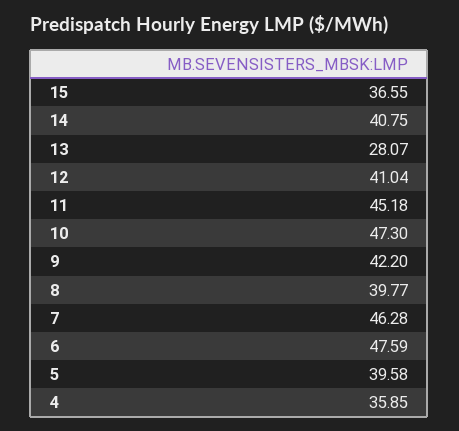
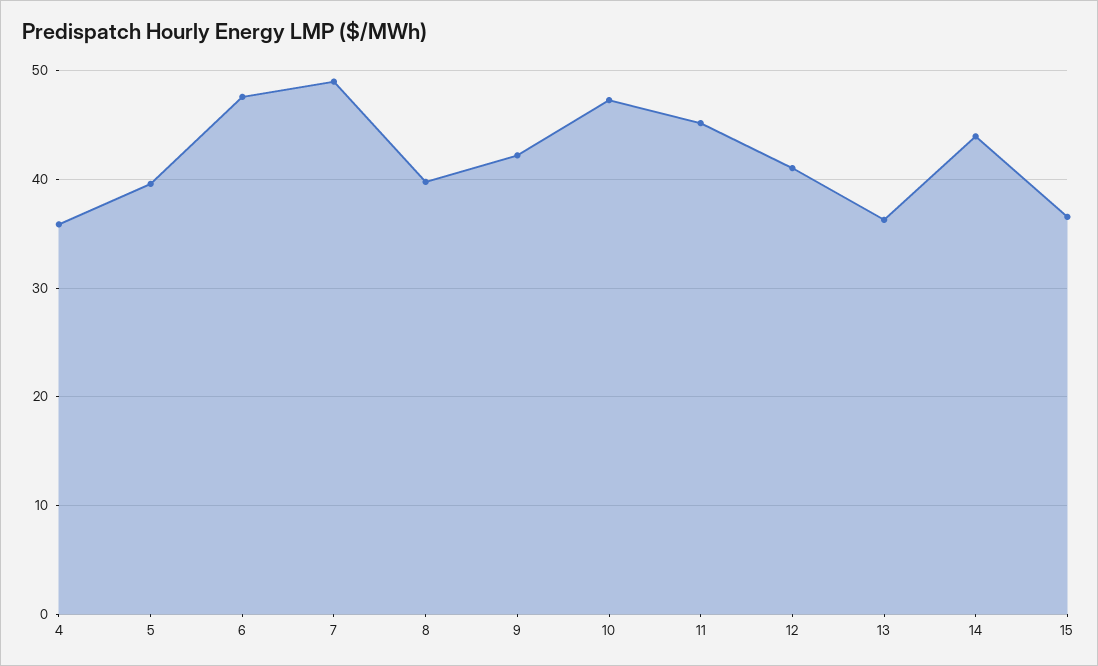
14: 40.75 -> 44
13: 28.07 -> 36
7: 46.28 -> 49

